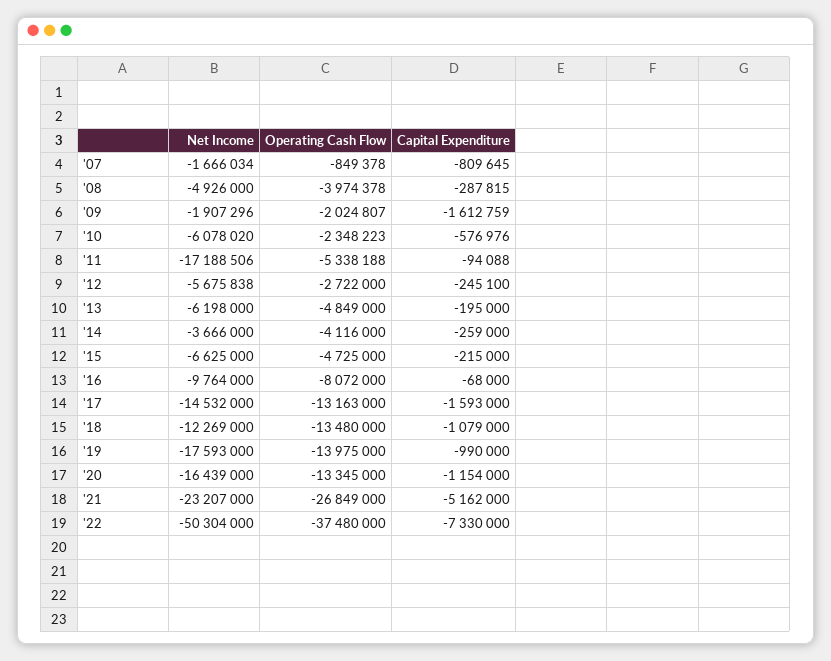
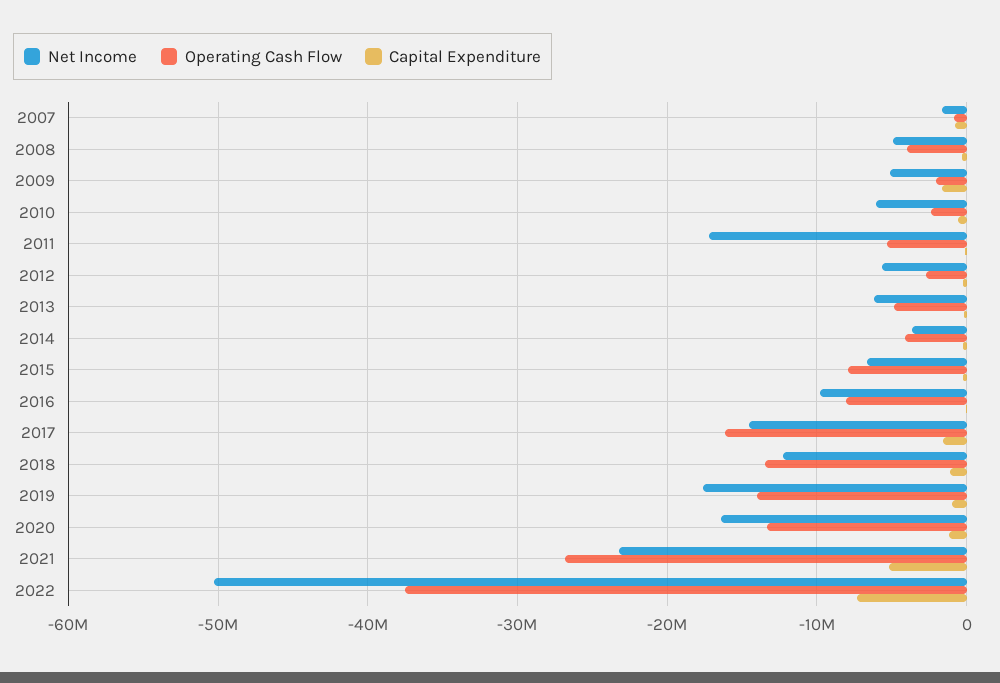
Net Income, '09: -1907296 -> -5000000
Operating Cash Flow, '15: -4725000 -> -8000000
Operating Cash Flow, '17: -13163000 -> -16000000

